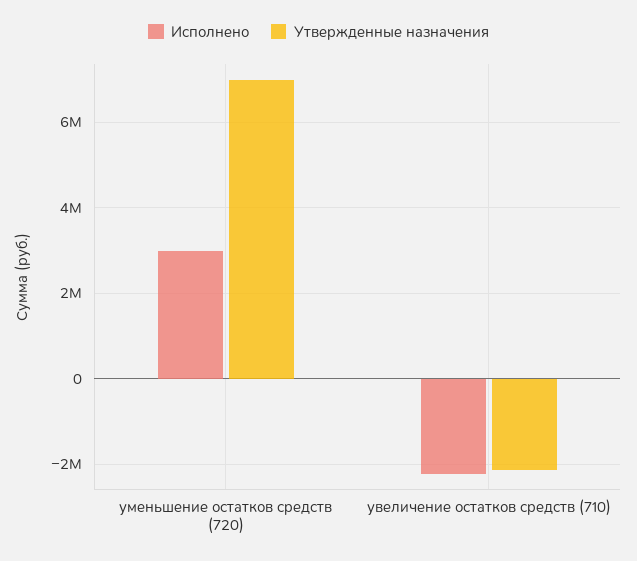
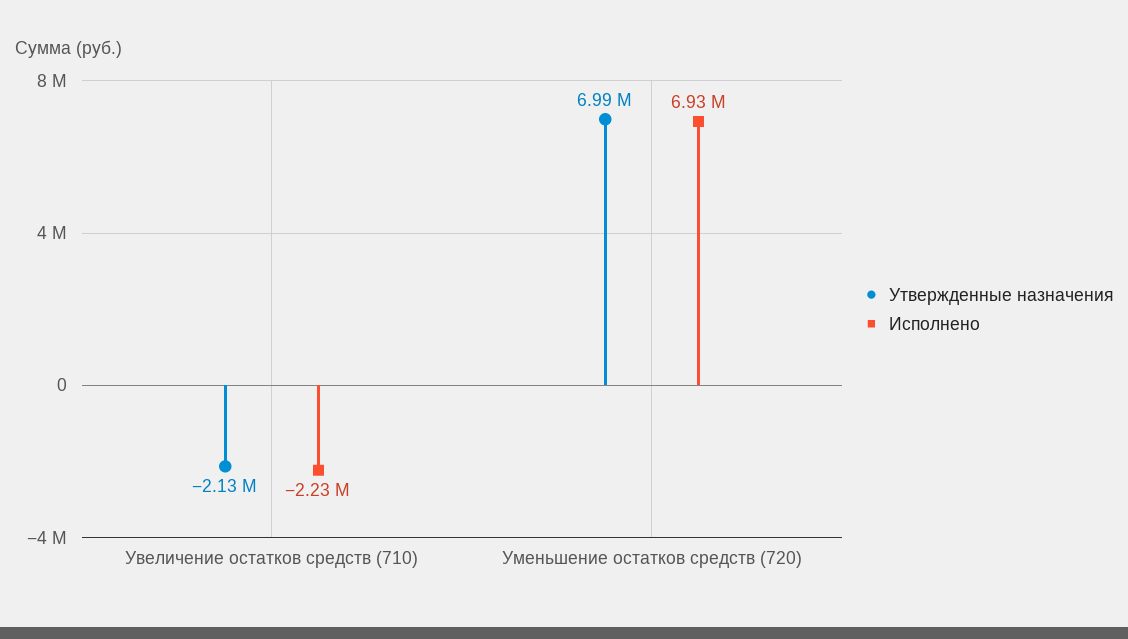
Исполнено, уменьшение остатков средств (720): 3000000 -> 6930000

